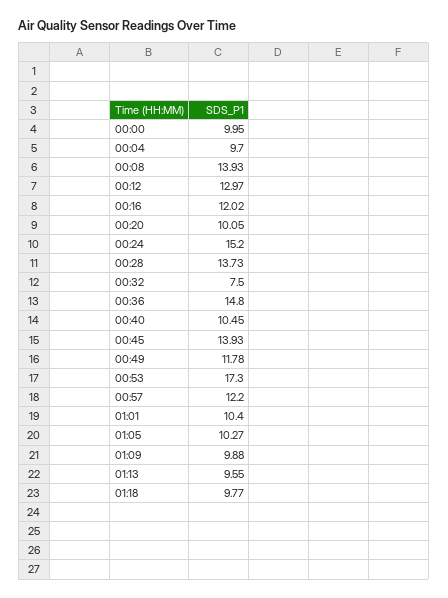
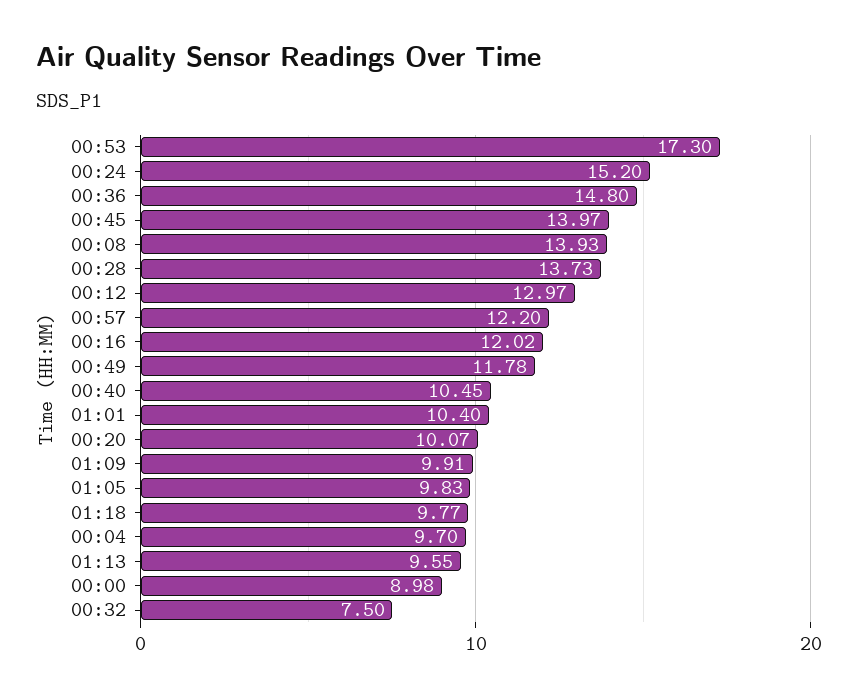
00:00: 9.95 -> 8.98
00:20: 10.05 -> 10.07
00:45: 13.93 -> 13.97
01:05: 10.27 -> 9.83
01:09: 9.88 -> 9.91

